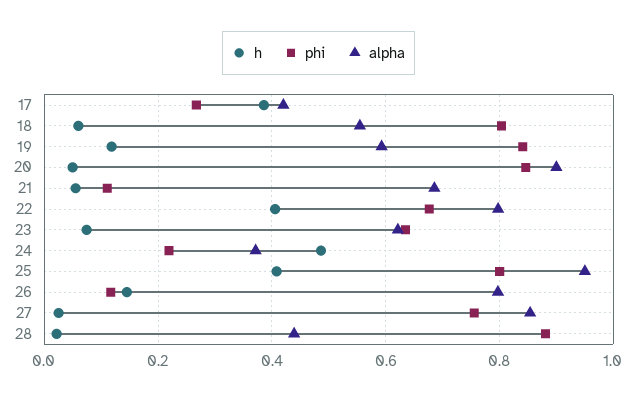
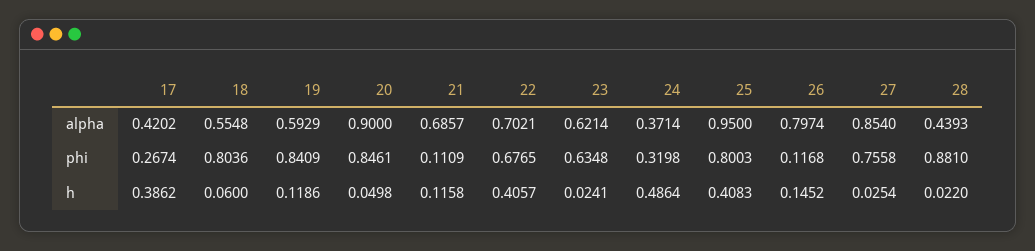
h, 21: 0.06 -> 0.1158
alpha, 22: 0.8 -> 0.7021
h, 23: 0.08 -> 0.0241
phi, 24: 0.22 -> 0.3198

